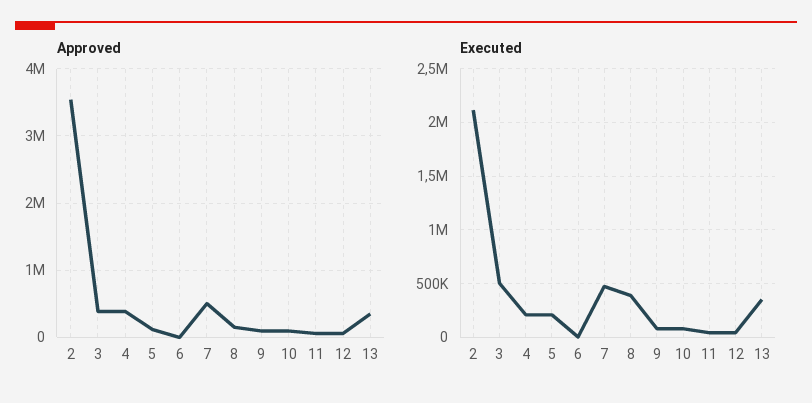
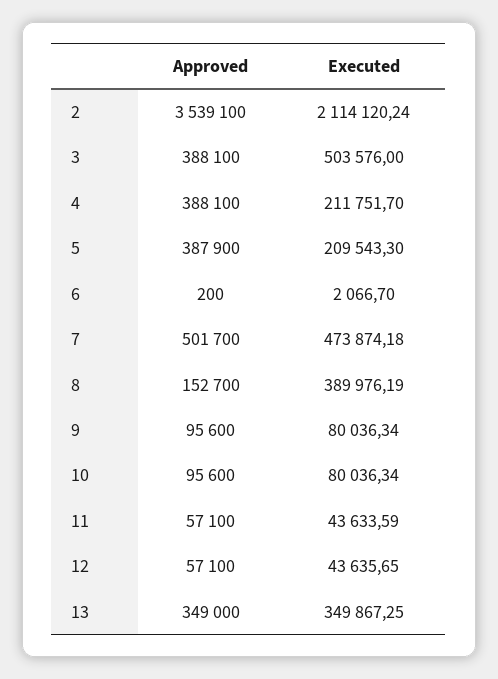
Approved, 5: 100000 -> 387900

